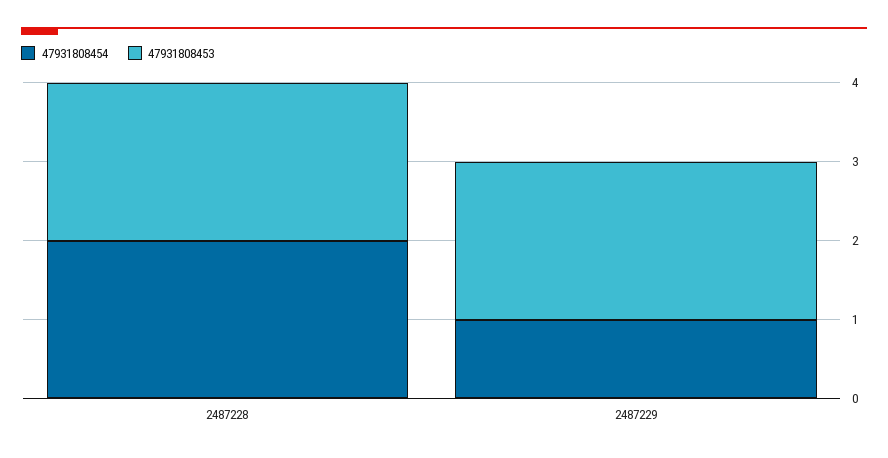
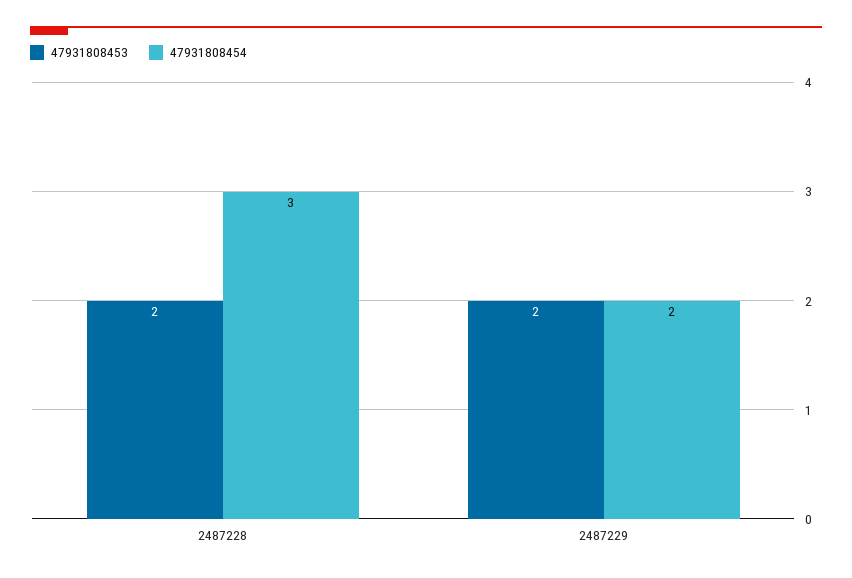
47931808454, 2487228: 2 -> 3
47931808454, 2487229: 1 -> 2

